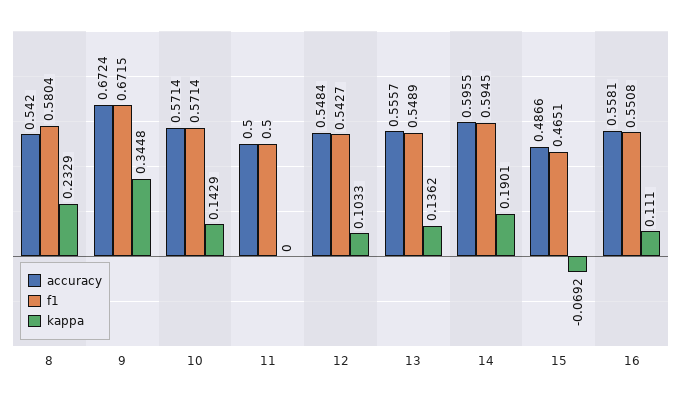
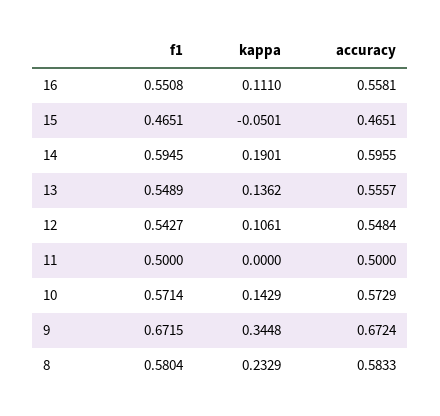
accuracy, 8: 0.542 -> 0.5833
accuracy, 10: 0.5714 -> 0.5729
kappa, 12: 0.1033 -> 0.1061
accuracy, 15: 0.4866 -> 0.4651
kappa, 15: -0.0692 -> -0.0501

